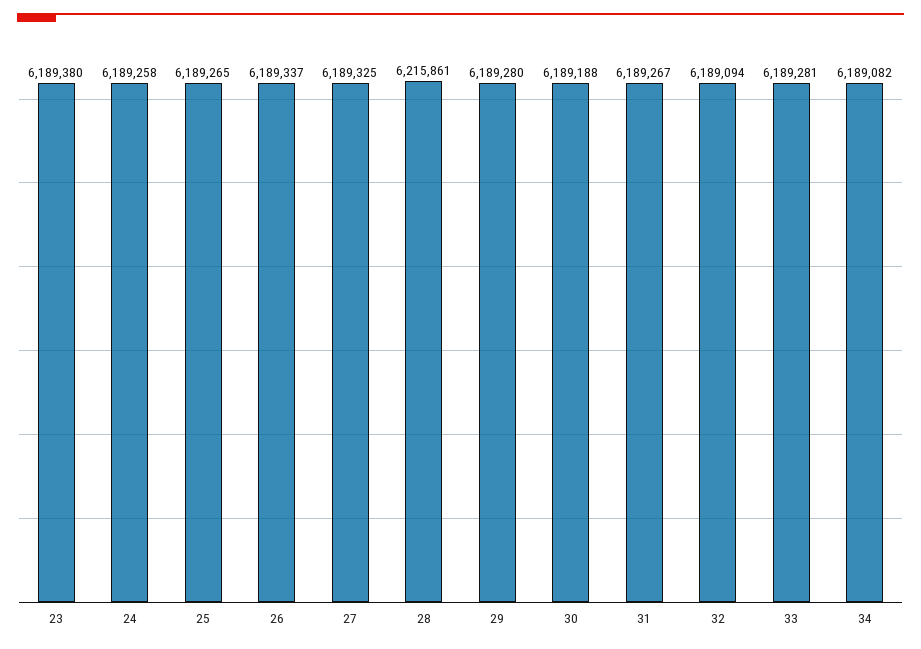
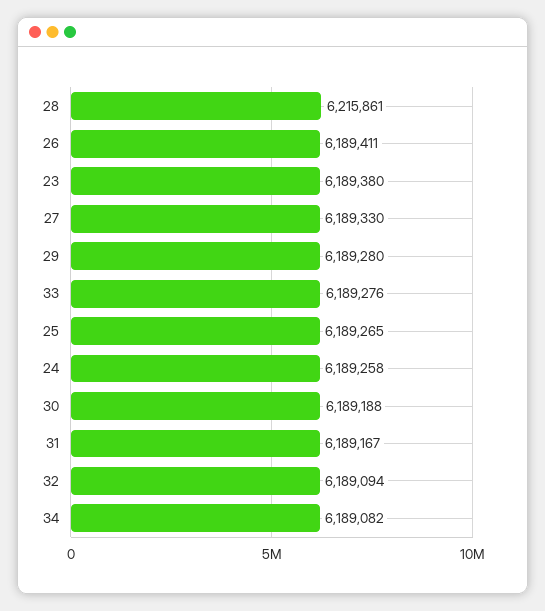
26: 6189337 -> 6189411
27: 6189325 -> 6189330
31: 6189267 -> 6189167
33: 6189281 -> 6189276

